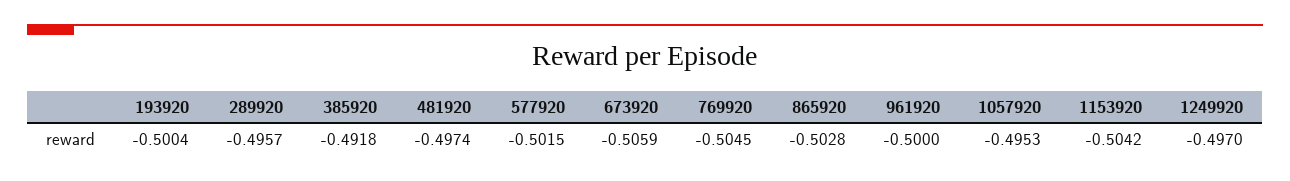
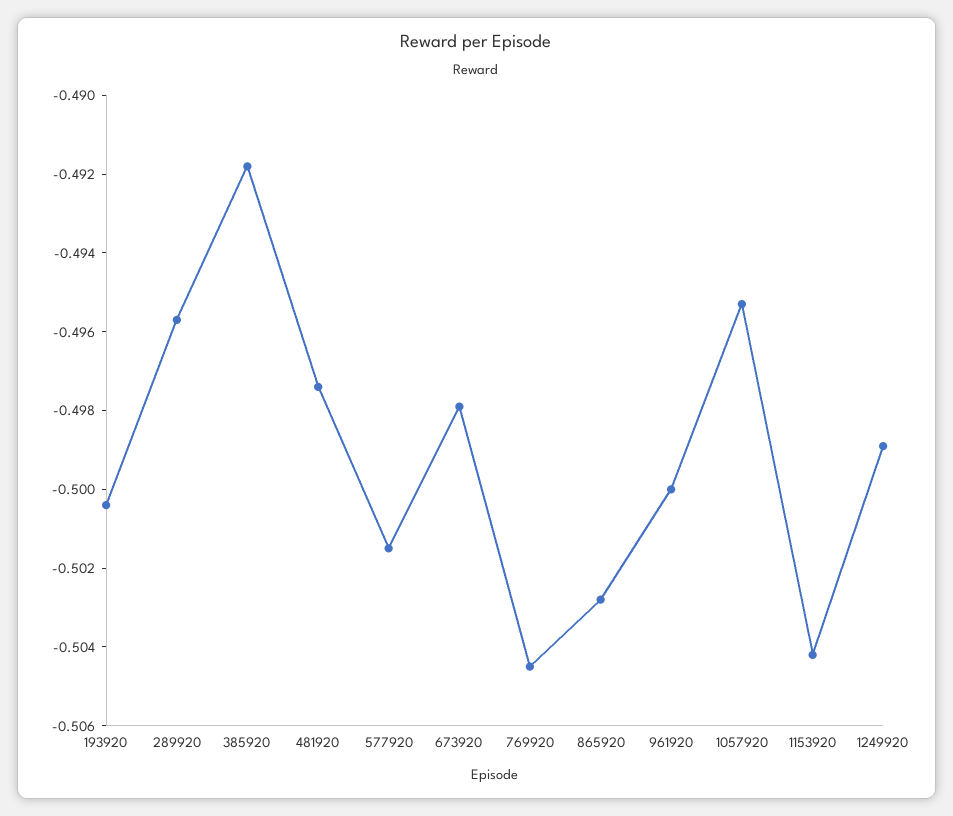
673920: -0.5059 -> -0.498
1249920: -0.497 -> -0.499

